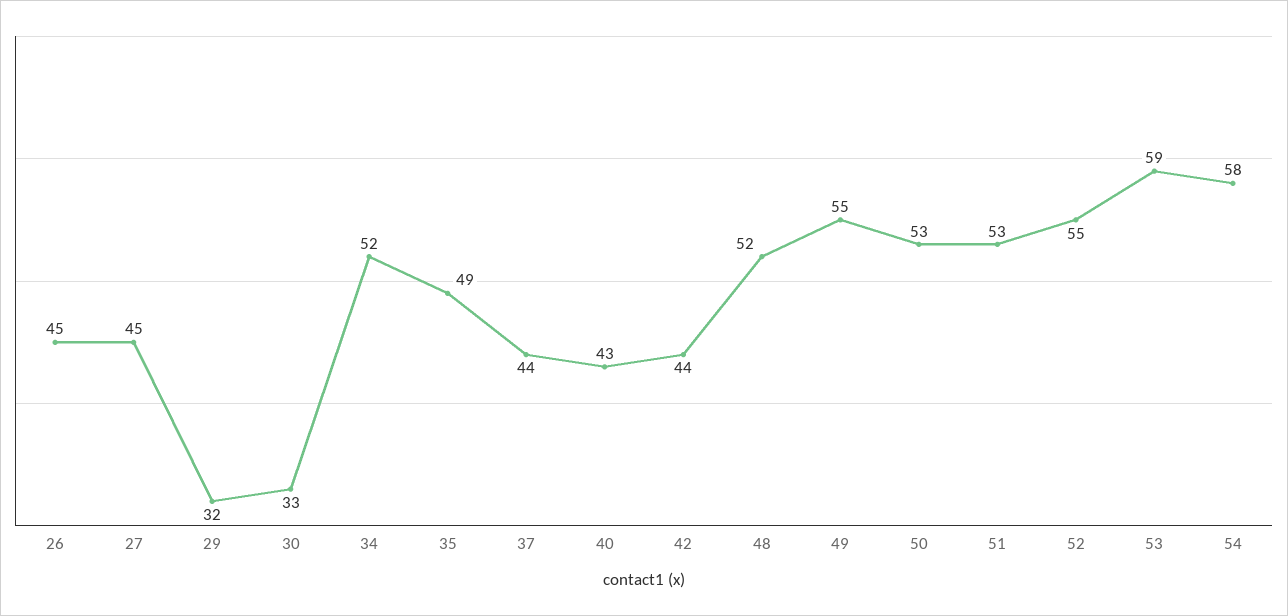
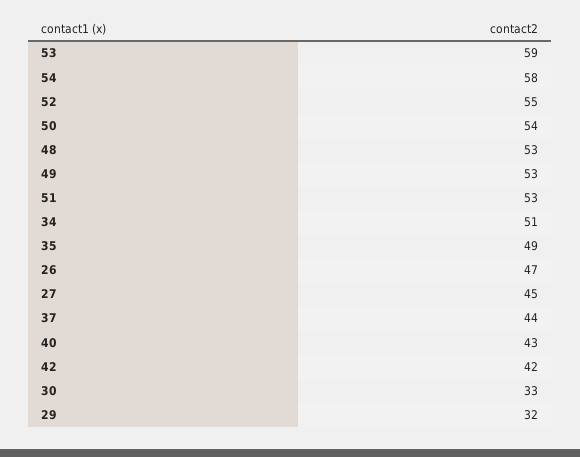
26: 45 -> 47
34: 52 -> 51
42: 44 -> 42
48: 52 -> 53
49: 55 -> 53
50: 53 -> 54

